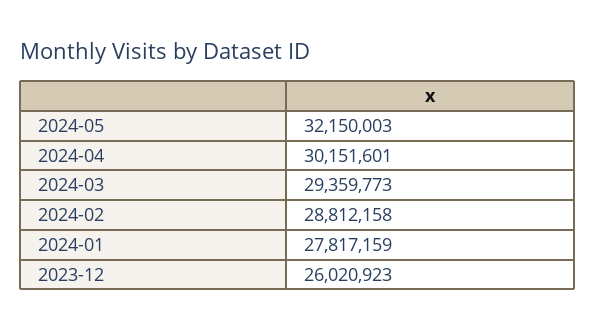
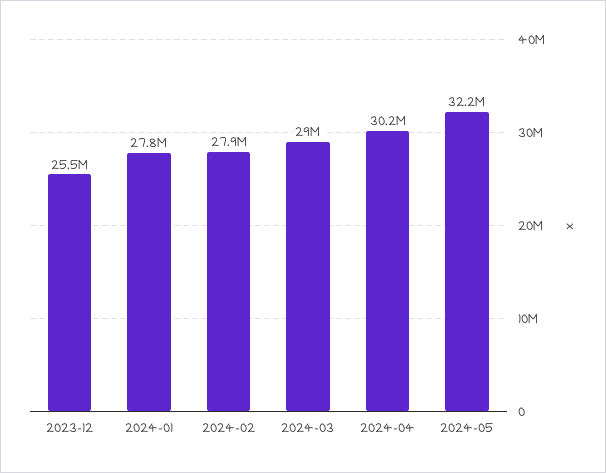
2024-03: 29359773 -> 29000000
2024-02: 28812158 -> 27900000
2023-12: 26020923 -> 25500000

